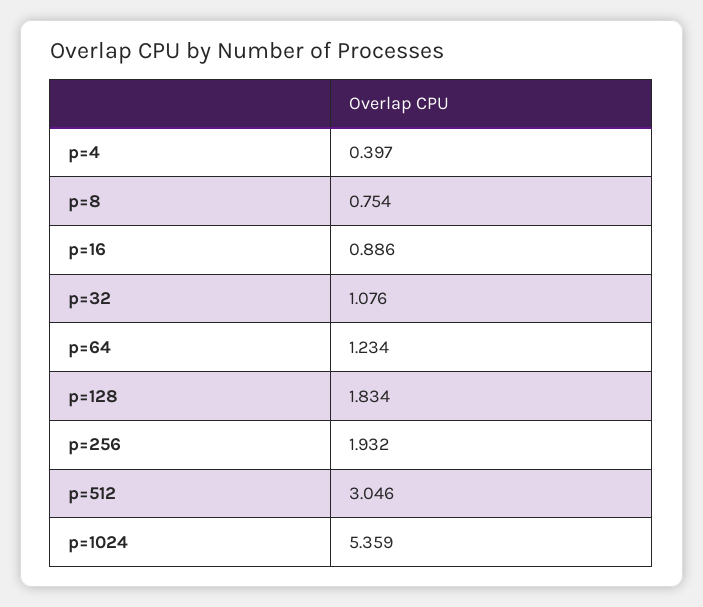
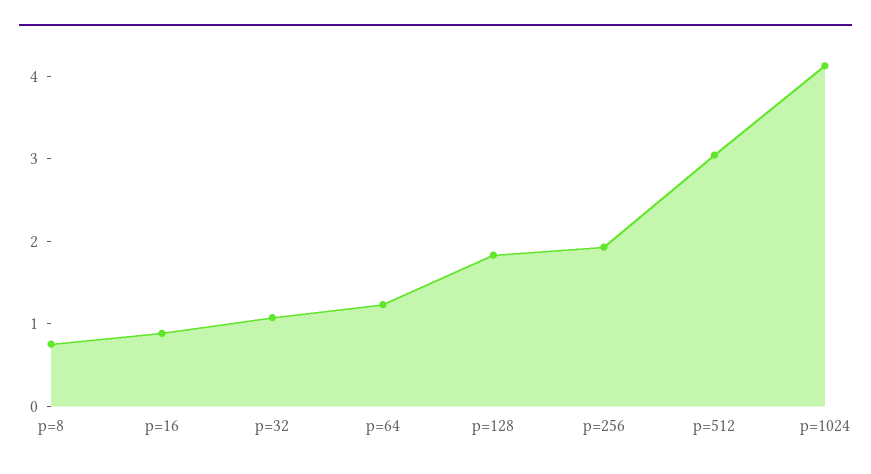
p=4: 0.397 -> none
p=1024: 5.359 -> 4.2

